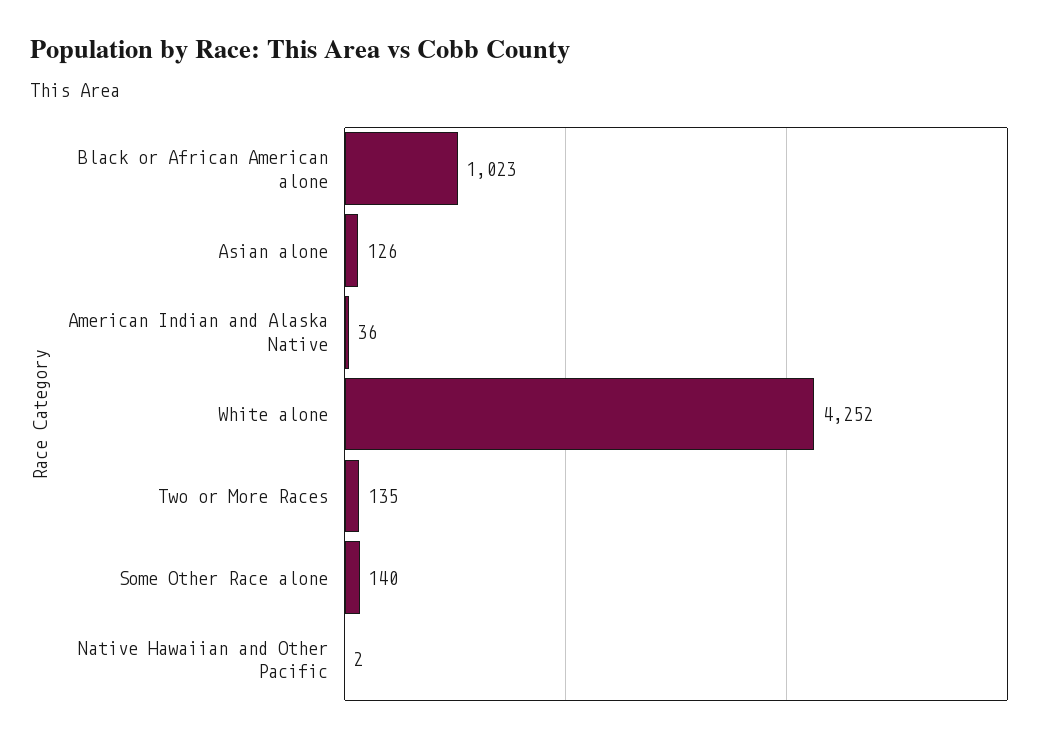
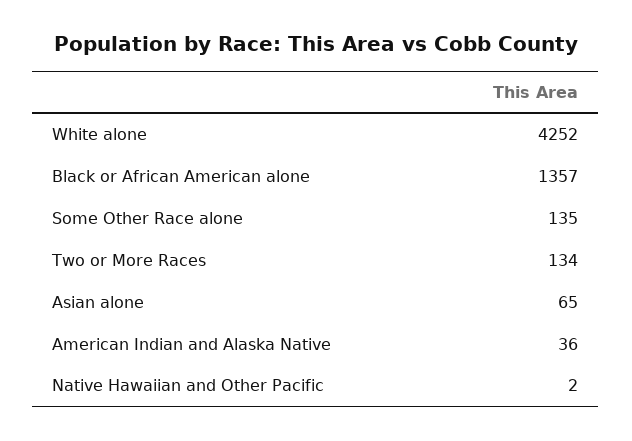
Black or African American alone: 1023 -> 1357
Asian alone: 126 -> 65
Two or More Races: 135 -> 134
Some Other Race alone: 140 -> 135

